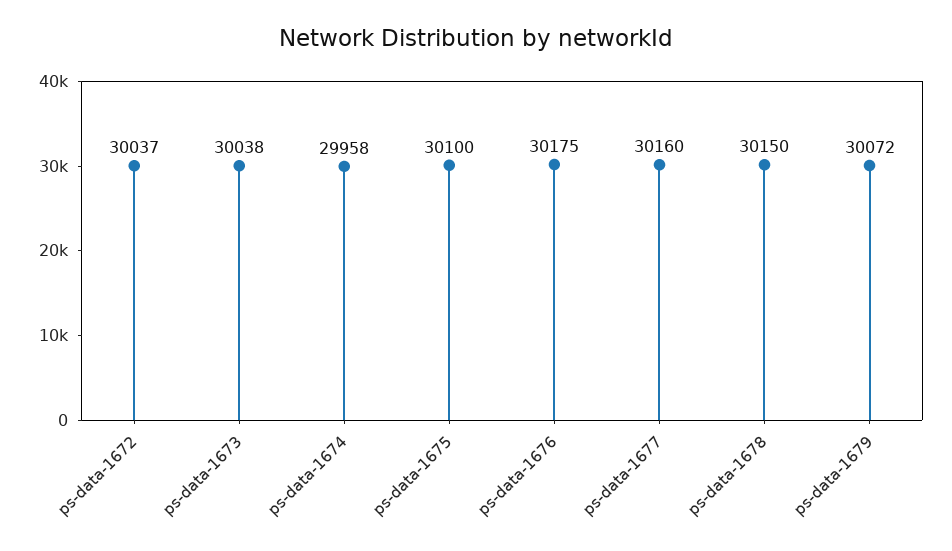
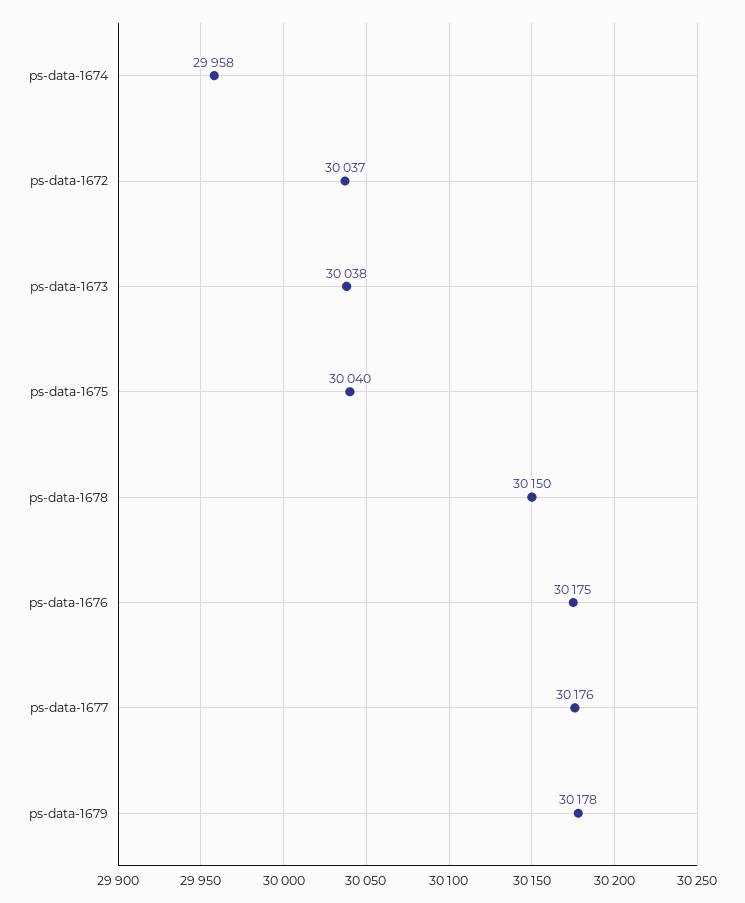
ps-data-1675: 30100 -> 30040
ps-data-1677: 30160 -> 30176
ps-data-1679: 30072 -> 30178

